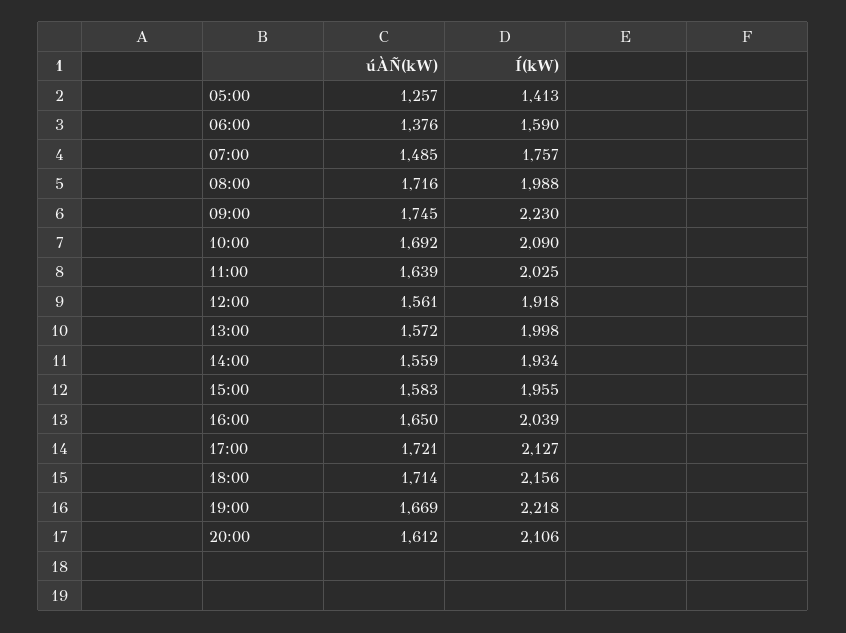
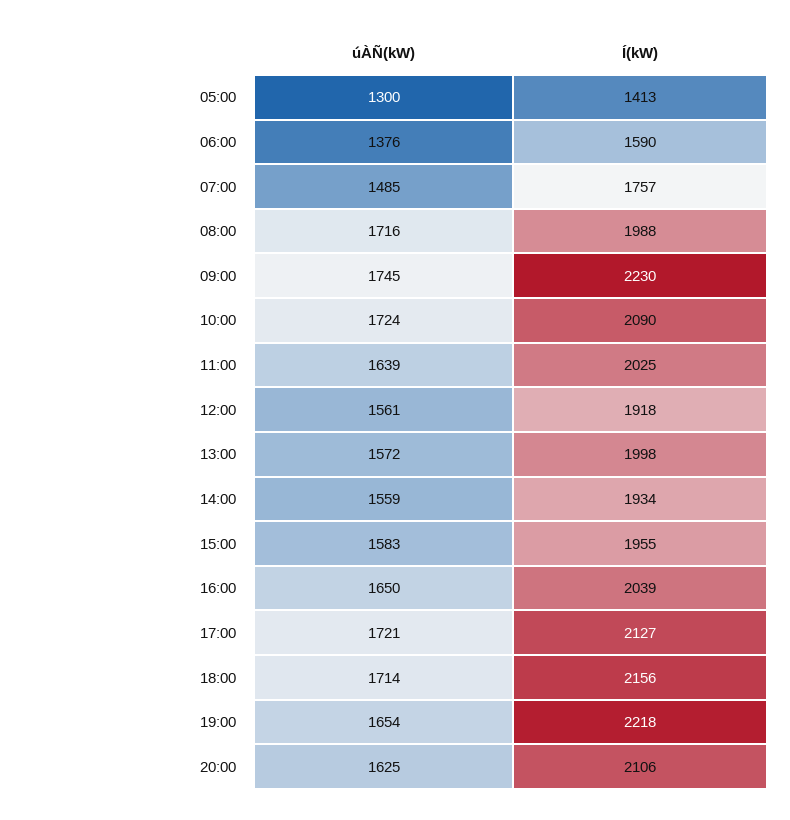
úÀÑ(kW), 05:00: 1257 -> 1300
úÀÑ(kW), 10:00: 1692 -> 1724
úÀÑ(kW), 19:00: 1669 -> 1654
úÀÑ(kW), 20:00: 1612 -> 1625

